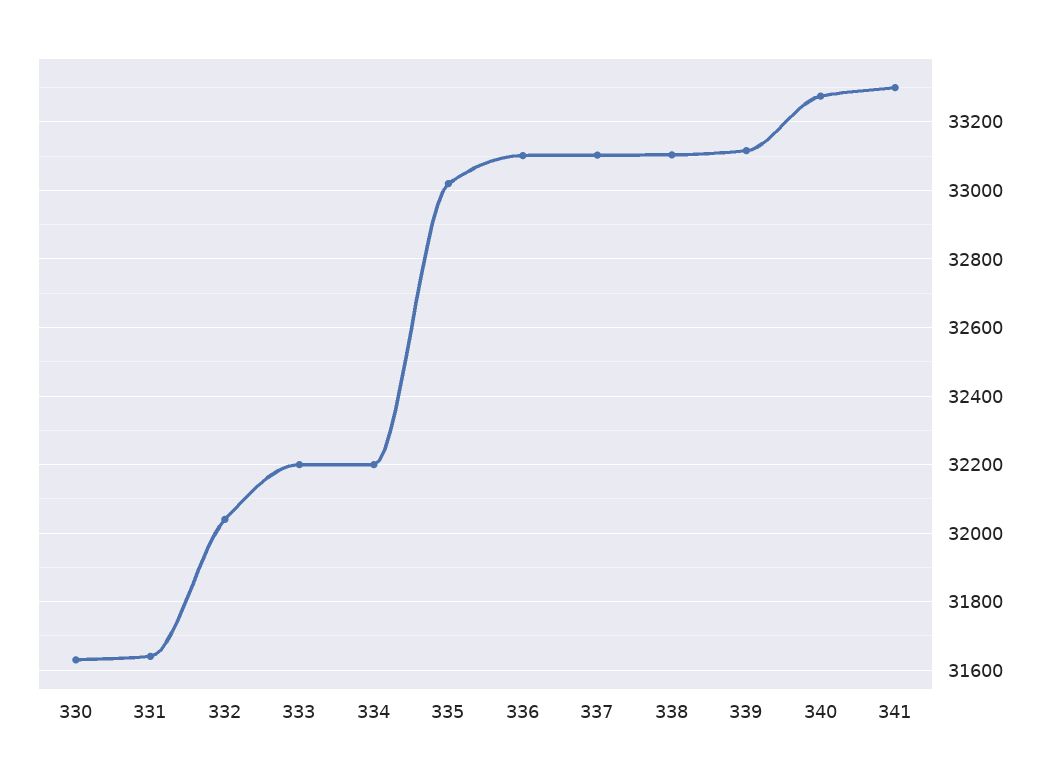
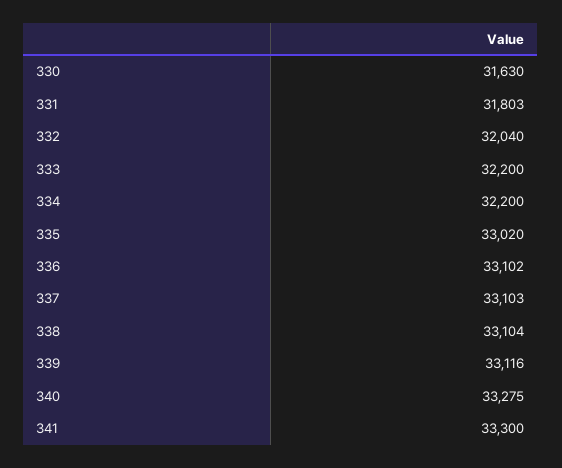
331: 31640 -> 31803

